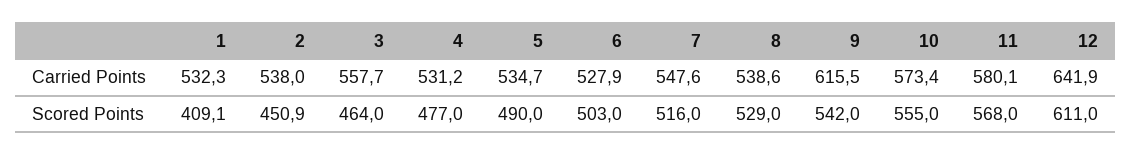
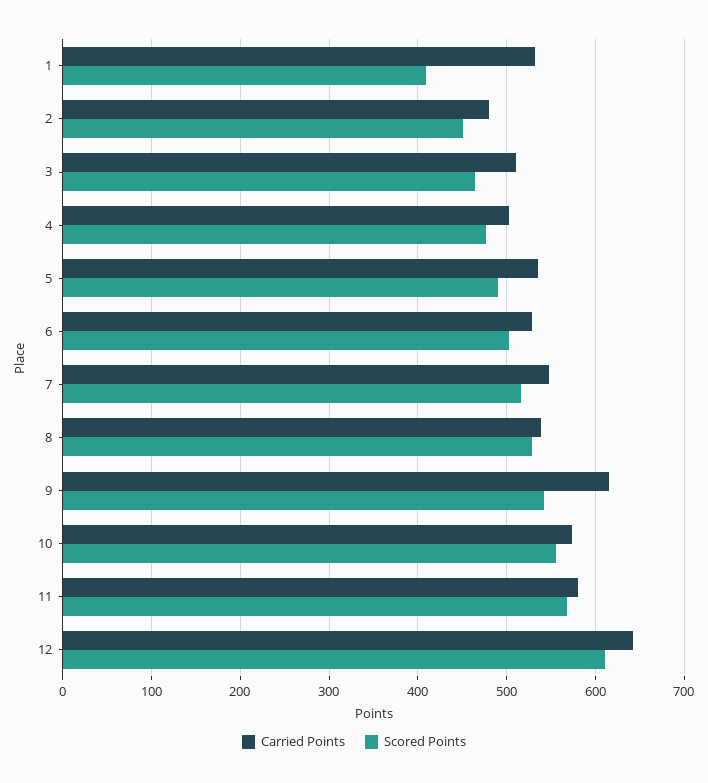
Carried Points, 2: 538 -> 480
Carried Points, 3: 557.7 -> 510
Carried Points, 4: 531.2 -> 500

